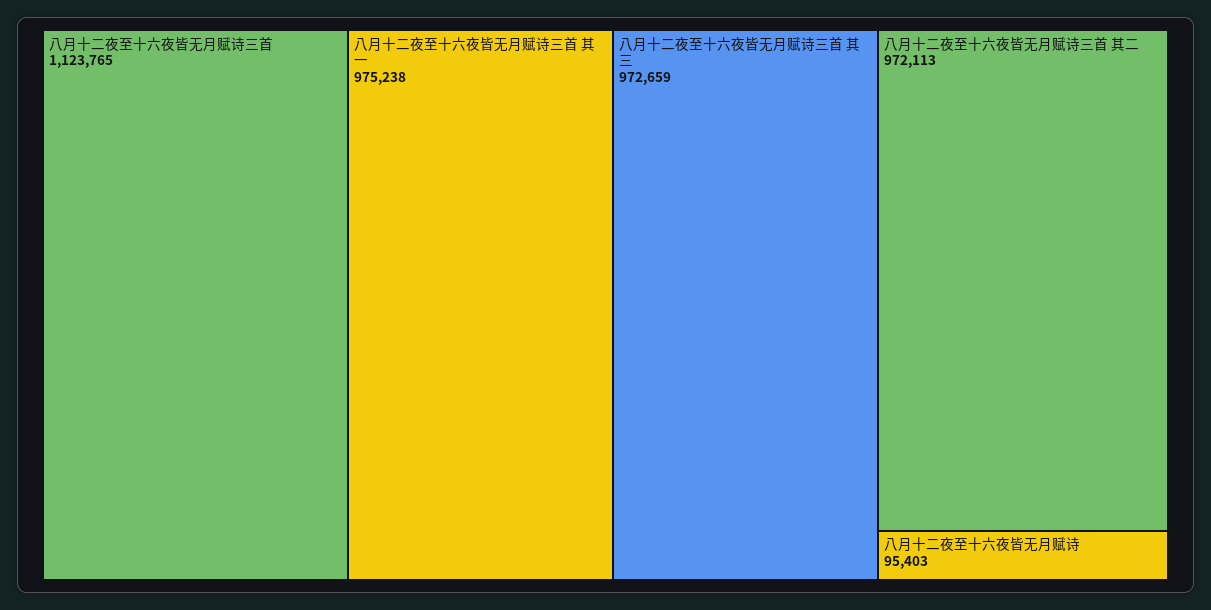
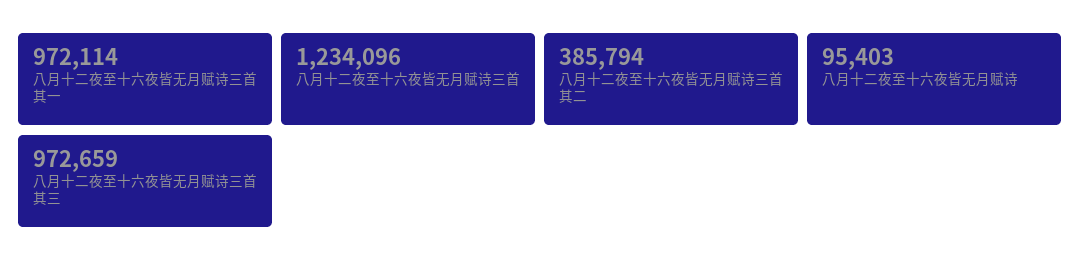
八月十二夜至十六夜皆无月赋诗三首: 1123765 -> 1234096
八月十二夜至十六夜皆无月赋诗三首 其一: 975238 -> 972114
八月十二夜至十六夜皆无月赋诗三首 其二: 972113 -> 385794

